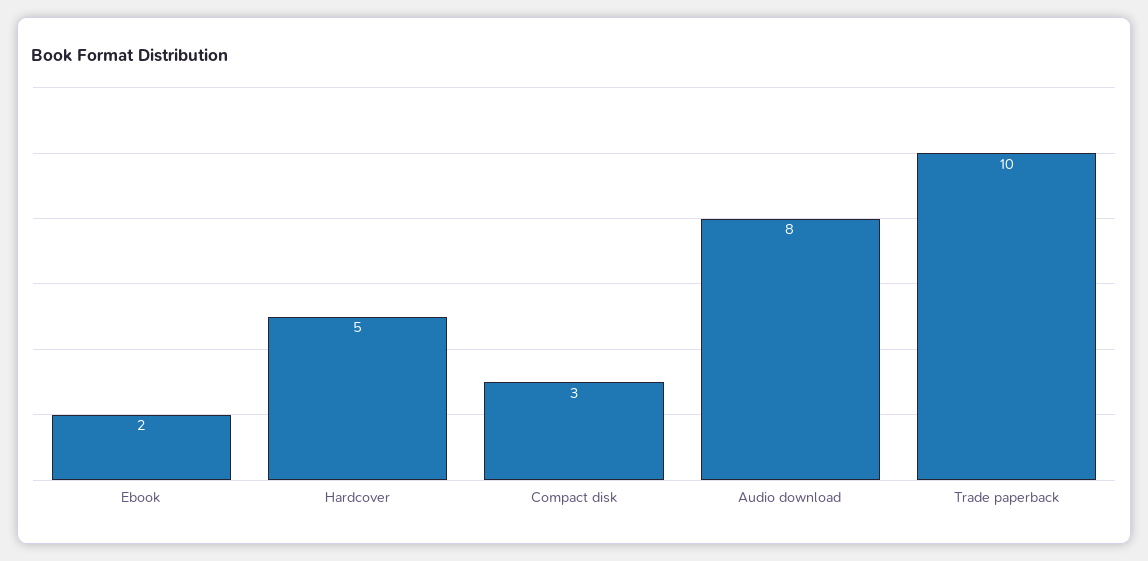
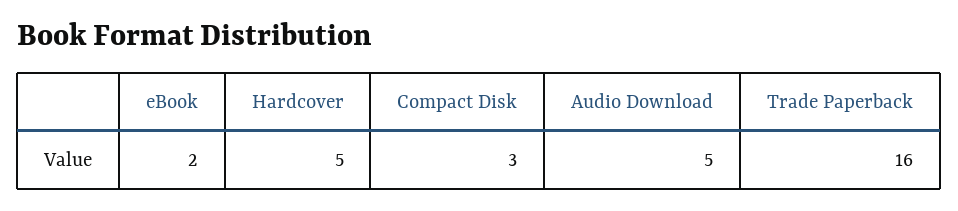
Audio download: 8 -> 5
Trade paperback: 10 -> 16

